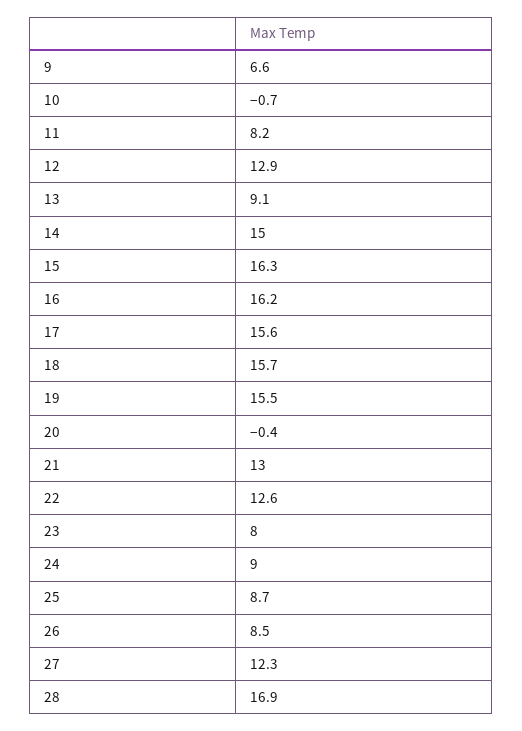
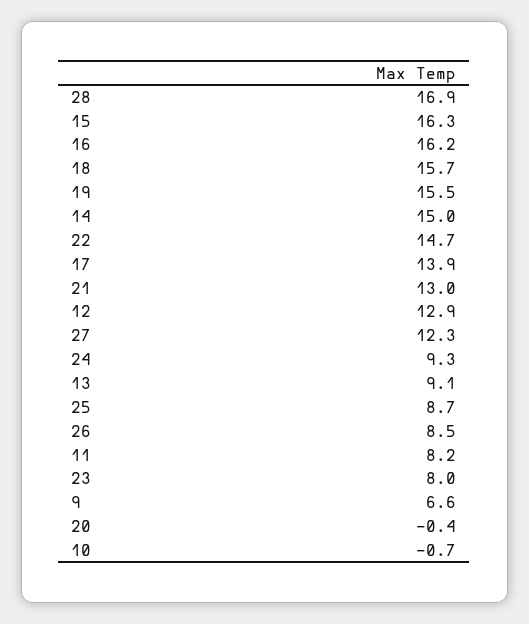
17: 15.6 -> 13.9
22: 12.6 -> 14.7
24: 9 -> 9.3

